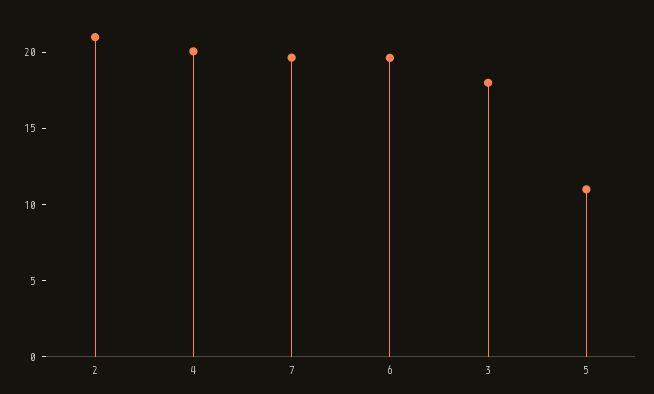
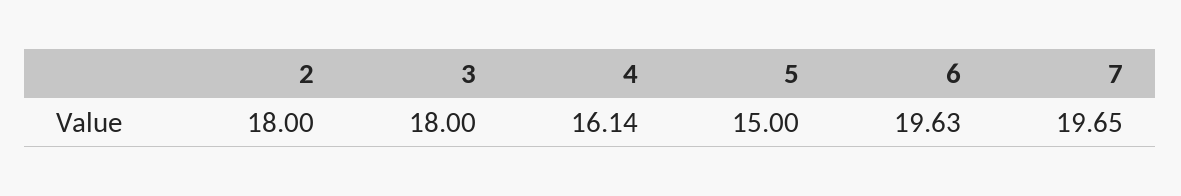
2: 21 -> 18
4: 20 -> 16.14
5: 11 -> 15

